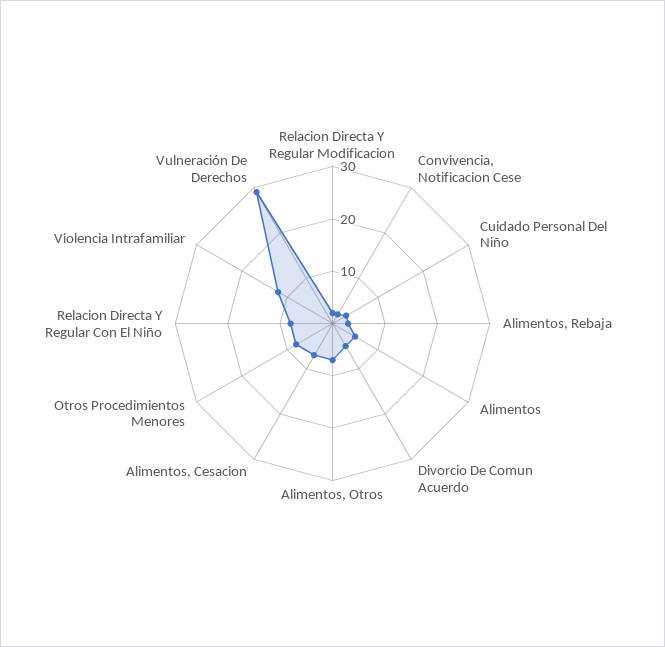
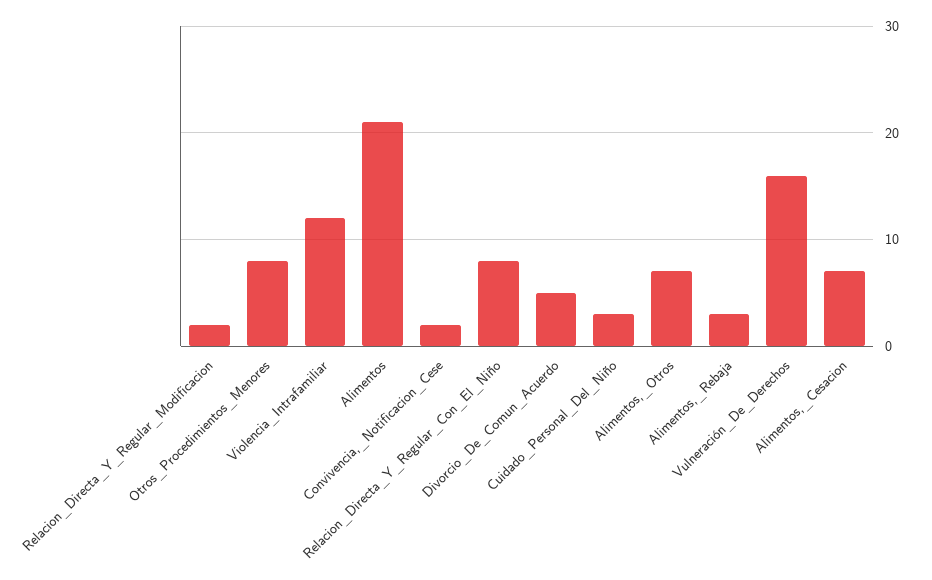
Alimentos: 5 -> 21
Vulneración De Derechos: 30 -> 16

